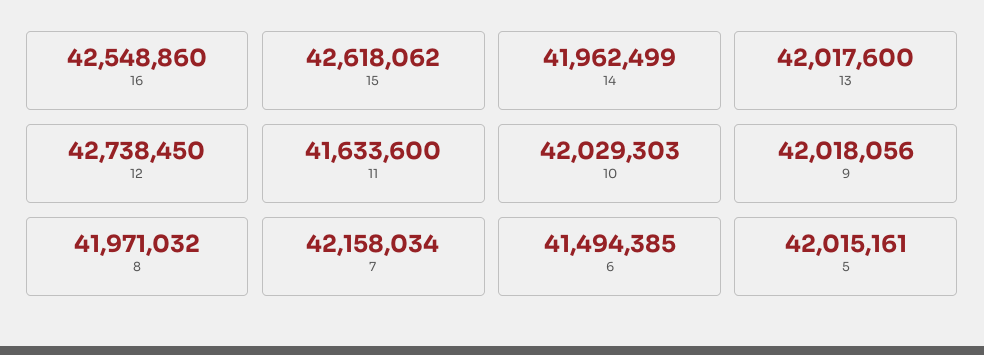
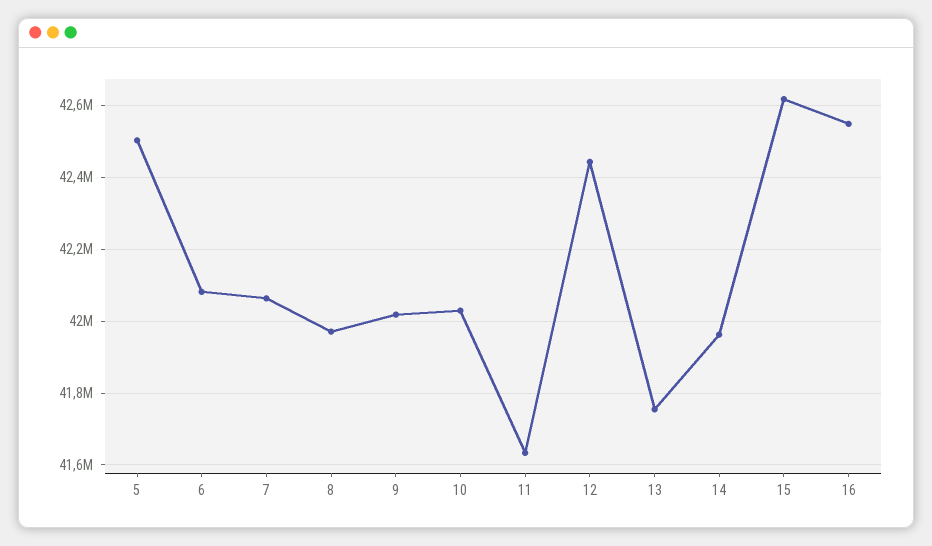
13: 42017600 -> 41760000
12: 42738450 -> 42440000
7: 42158034 -> 42060000
6: 41494385 -> 42080000
5: 42015161 -> 42500000

